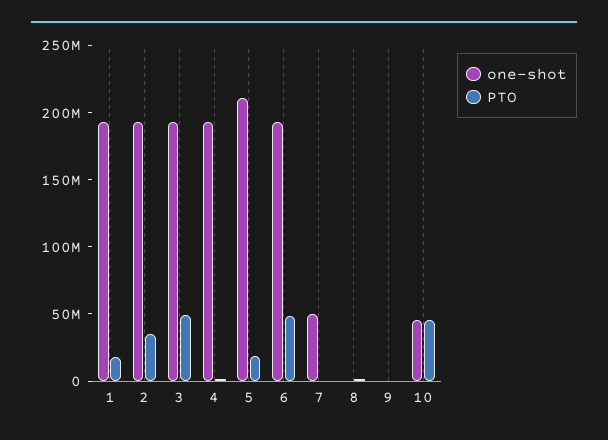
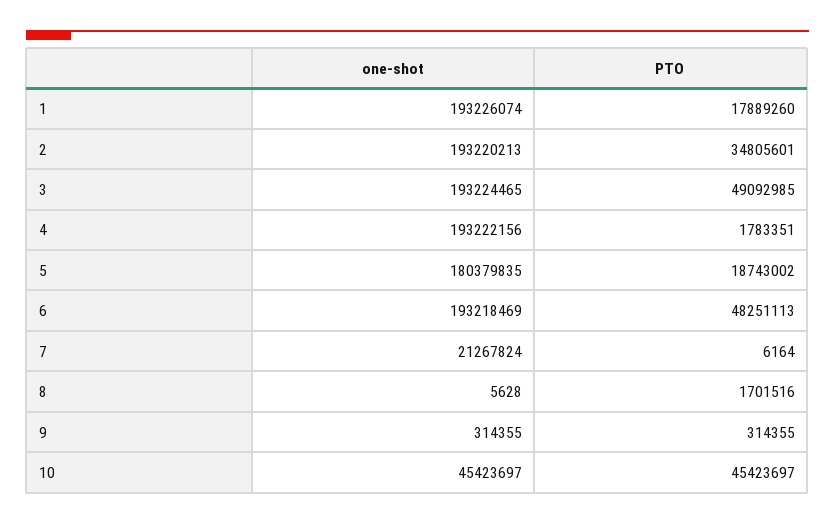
one-shot, 5: 210000000 -> 180379835
one-shot, 7: 50000000 -> 21267824

